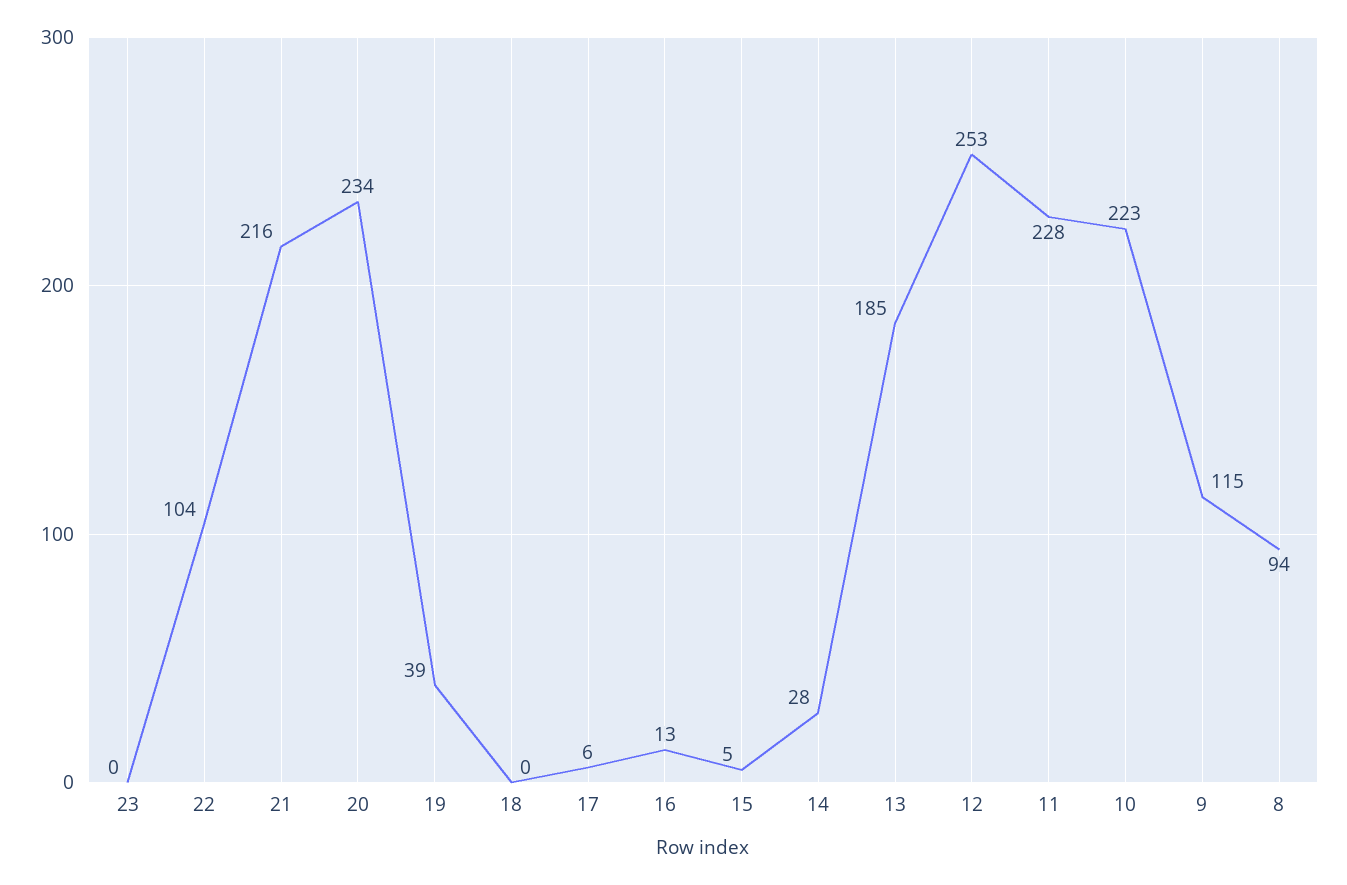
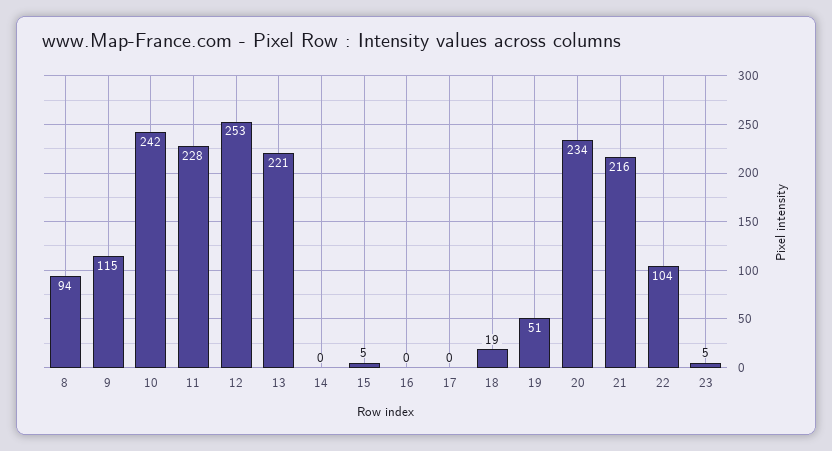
23: 0 -> 5
19: 39 -> 51
18: 0 -> 19
17: 6 -> 0
16: 13 -> 0
14: 28 -> 0
13: 185 -> 221
10: 223 -> 242

